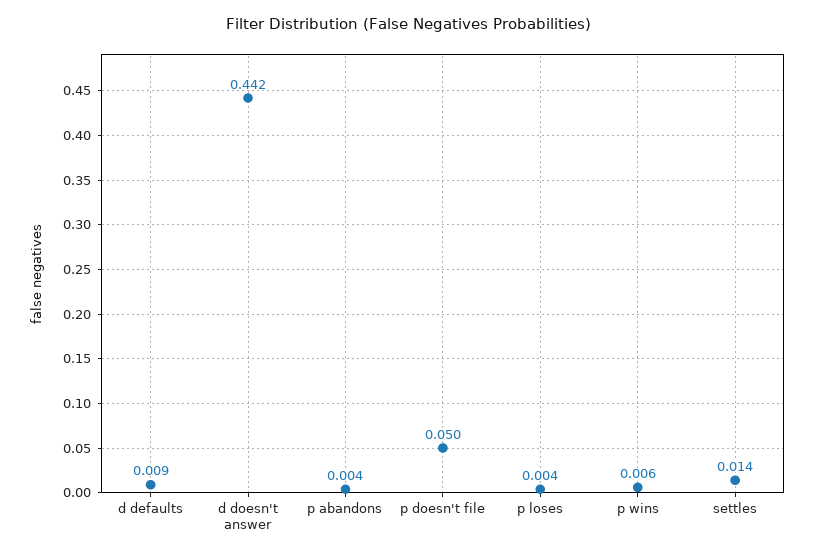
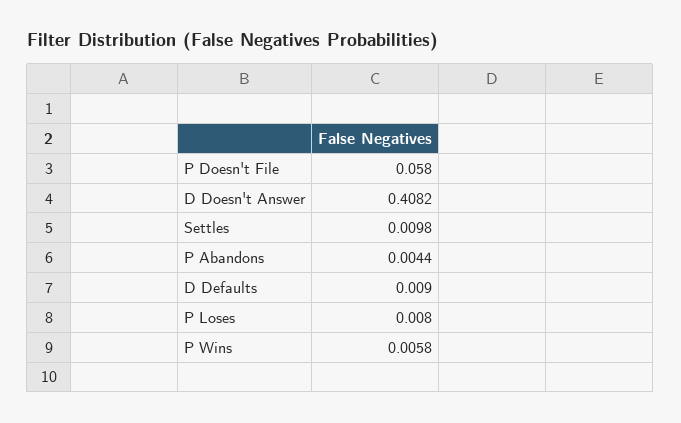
d doesn't answer: 0.442 -> 0.4082
p doesn't file: 0.05 -> 0.058
p loses: 0.004 -> 0.008
settles: 0.014 -> 0.0098

